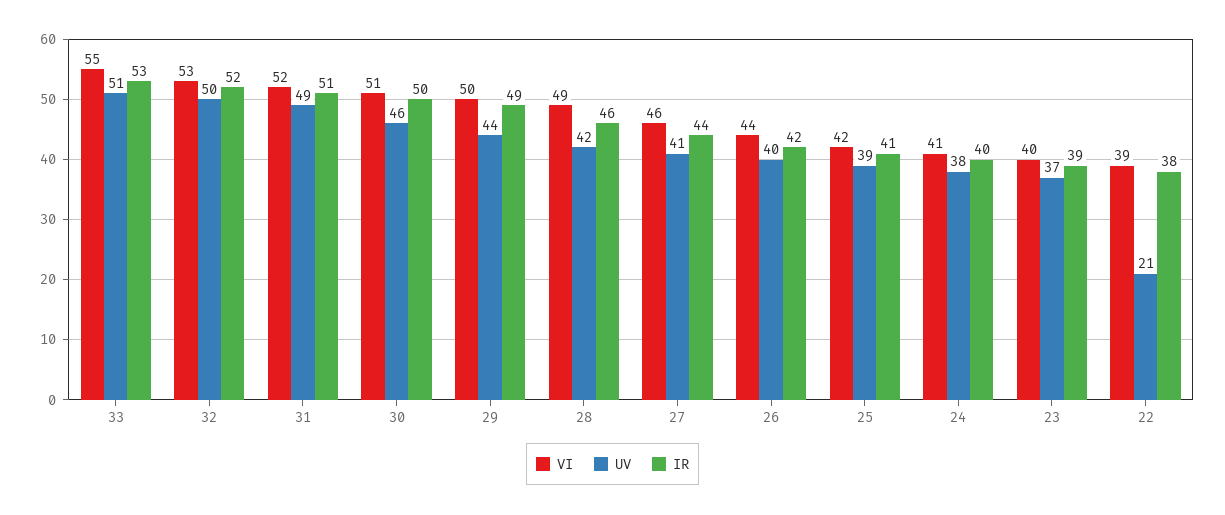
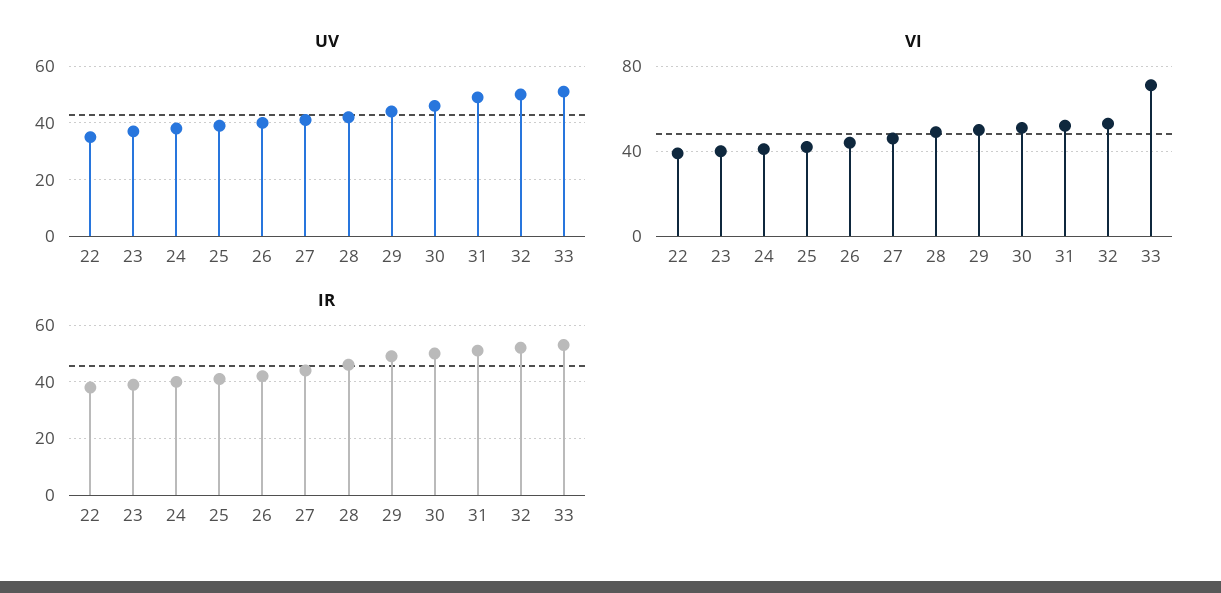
VI, 33: 55 -> 70
UV, 22: 21 -> 35

